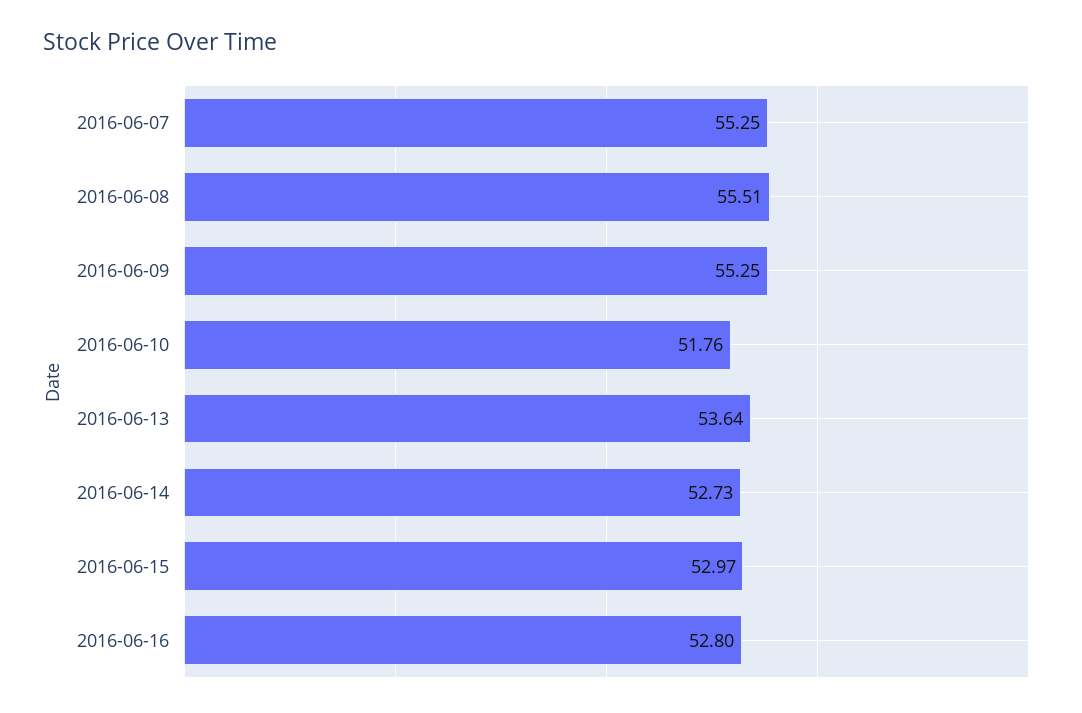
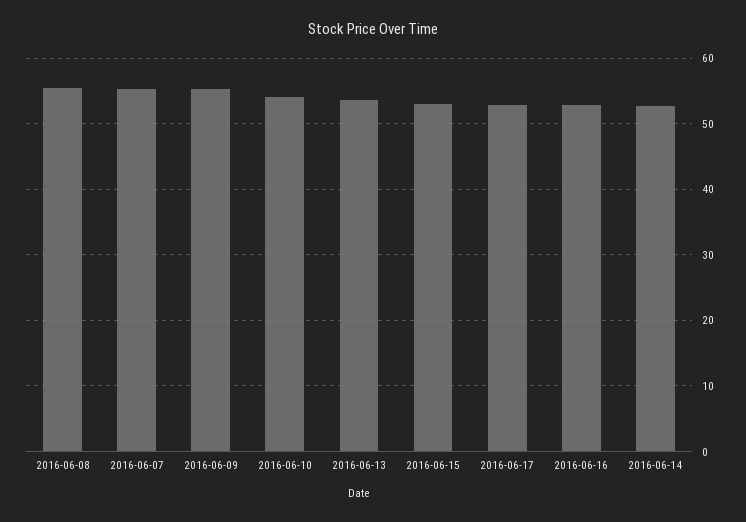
2016-06-10: 51.76 -> 54
2016-06-17: none -> 53

